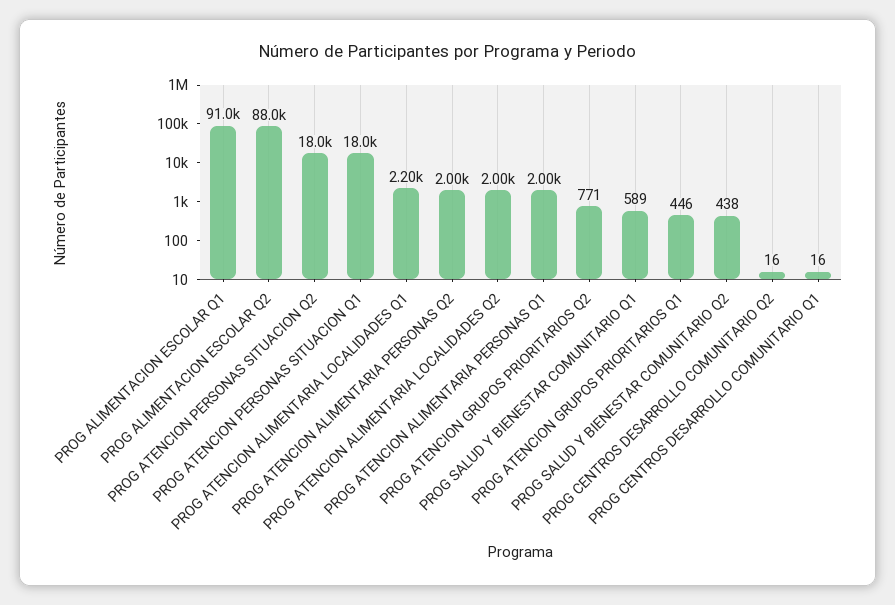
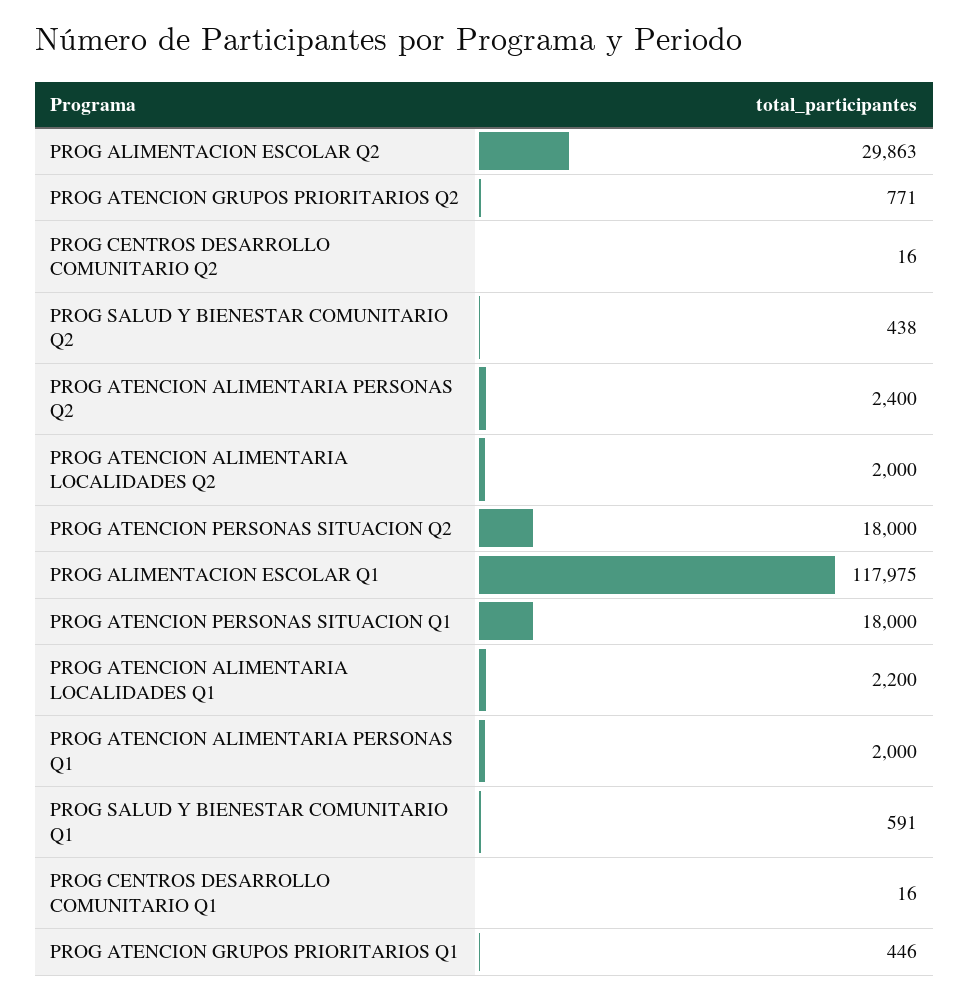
PROG ALIMENTACION ESCOLAR Q1: 91000 -> 117975
PROG ALIMENTACION ESCOLAR Q2: 88000 -> 29863
PROG ATENCION ALIMENTARIA PERSONAS Q2: 2000 -> 2400
PROG SALUD Y BIENESTAR COMUNITARIO Q1: 589 -> 591

